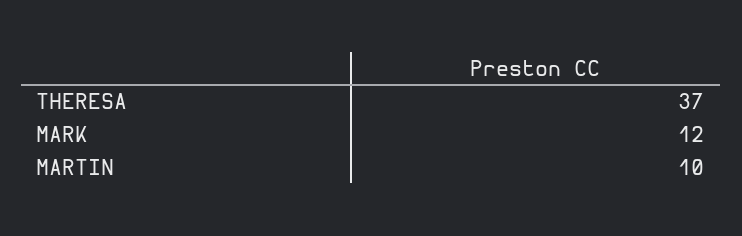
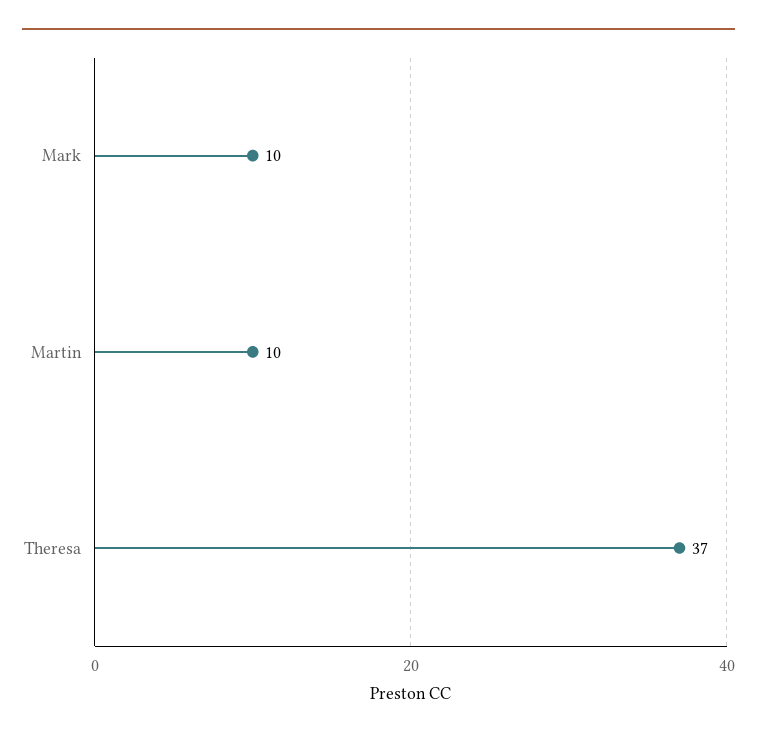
MARK: 12 -> 10

